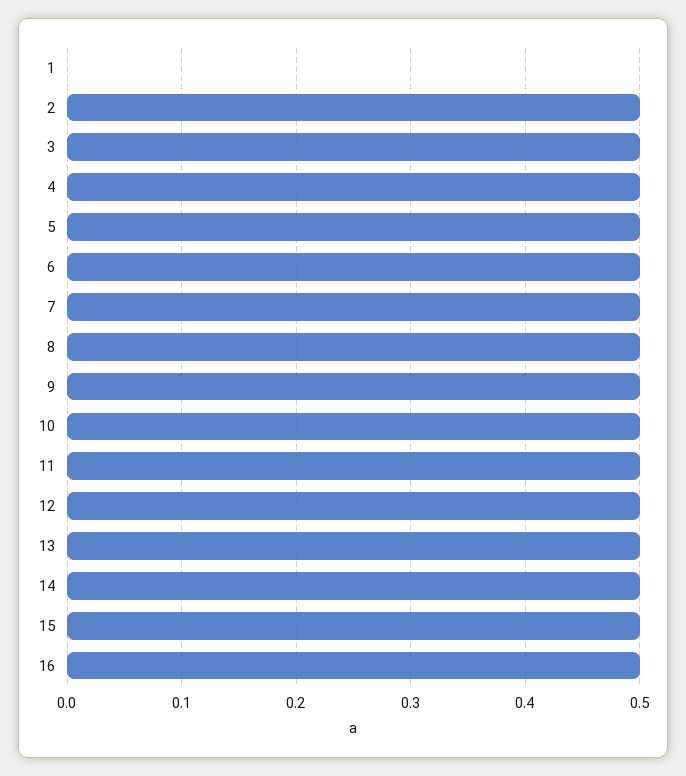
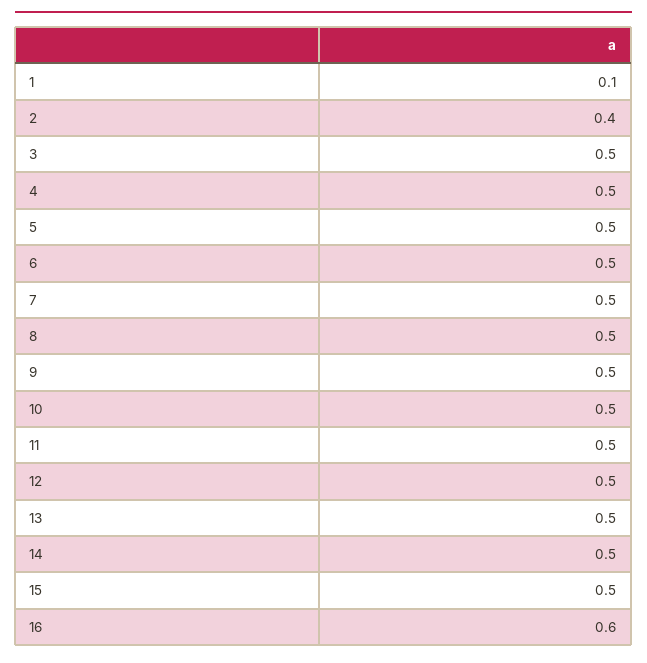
1: 0 -> 0.1
2: 0.5 -> 0.4
16: 0.5 -> 0.6

